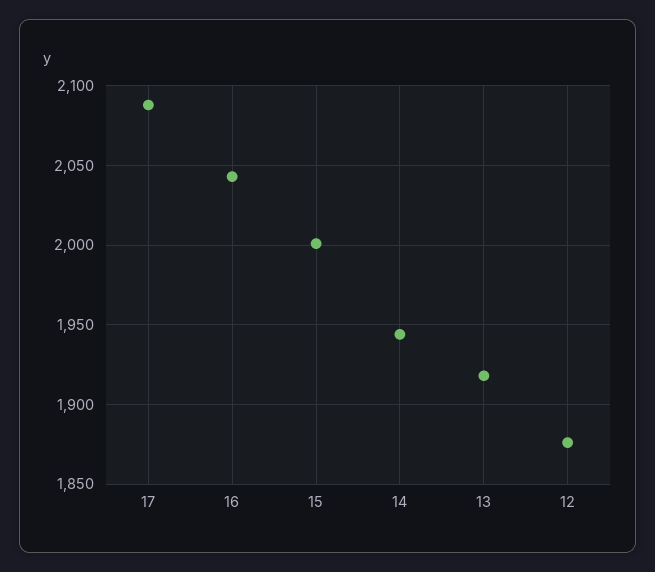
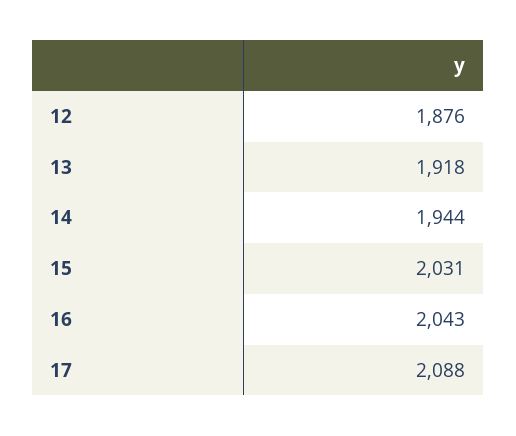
15: 2000 -> 2031

